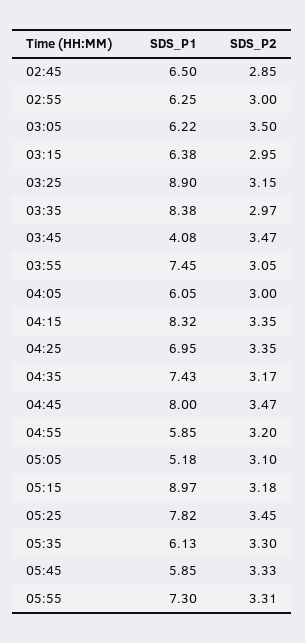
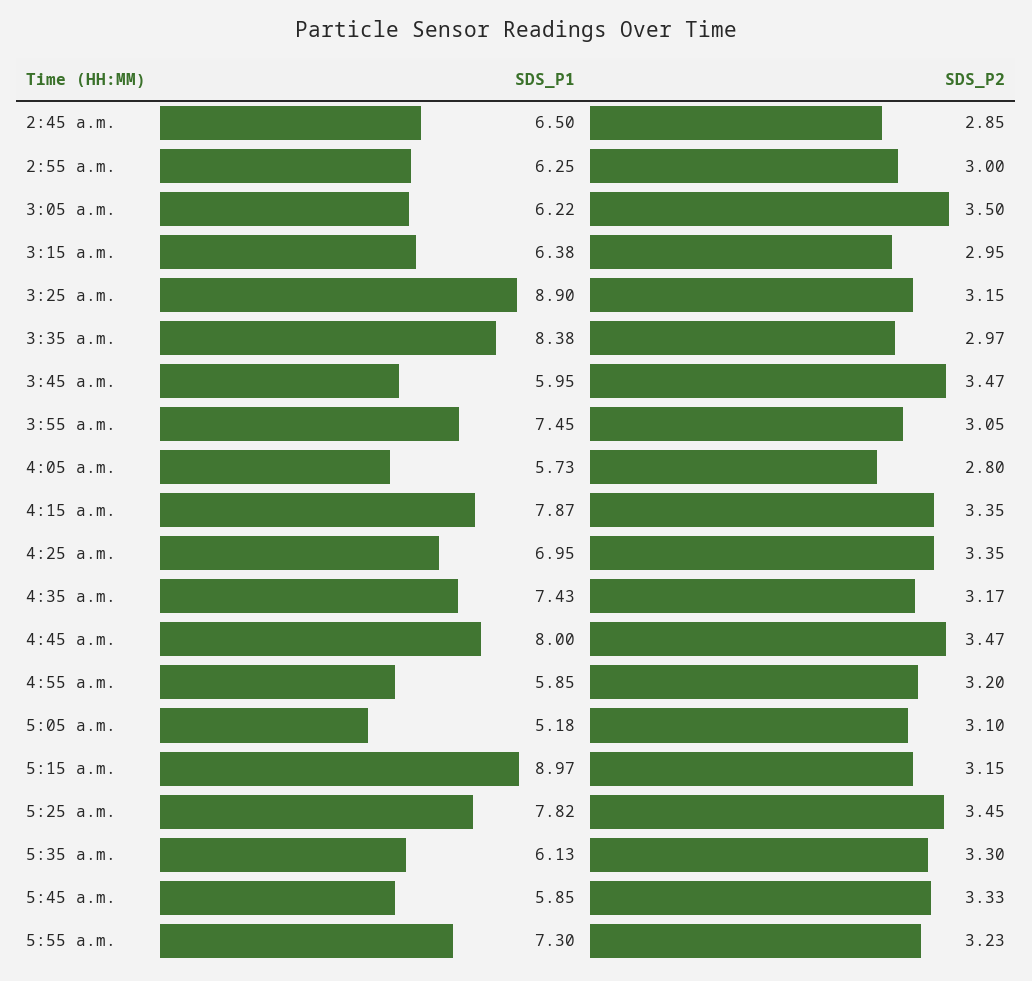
SDS_P1, 03:45: 4.08 -> 5.95
SDS_P1, 04:05: 6.05 -> 5.73
SDS_P2, 04:05: 3 -> 2.8
SDS_P1, 04:15: 8.32 -> 7.87
SDS_P2, 05:15: 3.18 -> 3.15
SDS_P2, 05:55: 3.31 -> 3.23

